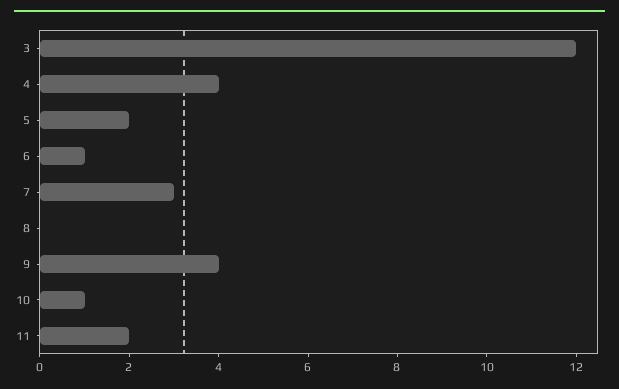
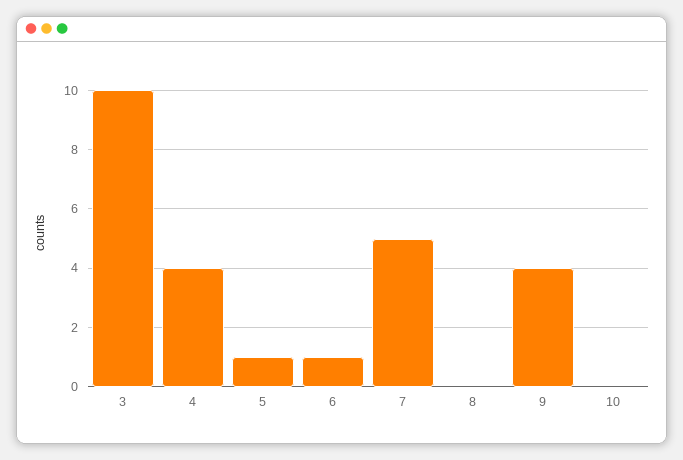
3: 12 -> 10
5: 2 -> 1
7: 3 -> 5
10: 1 -> 0
11: 2 -> none

